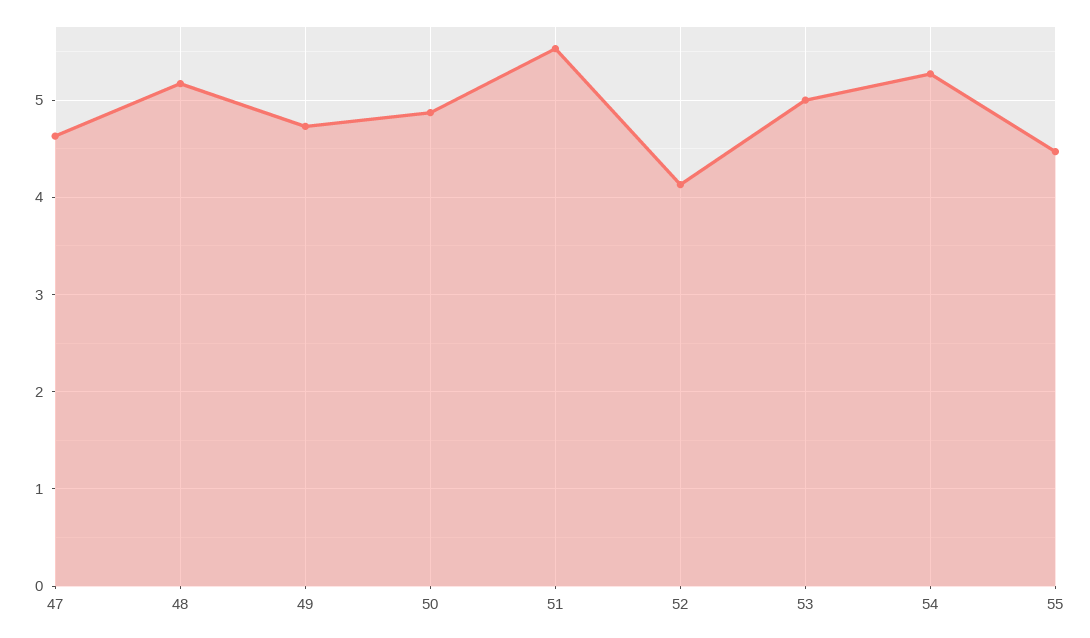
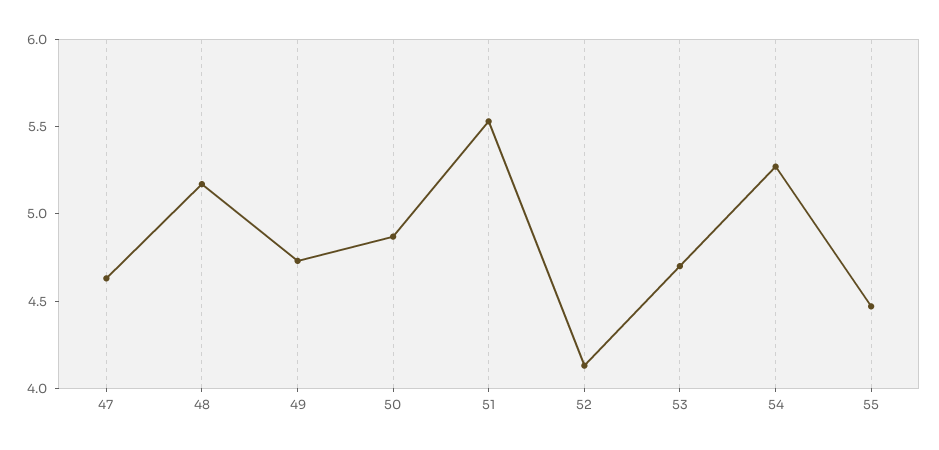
53: 5 -> 4.7

